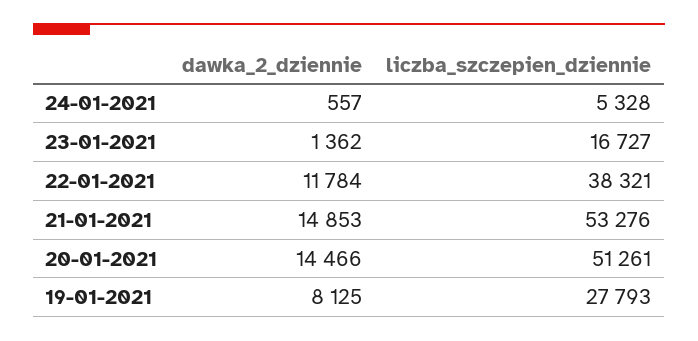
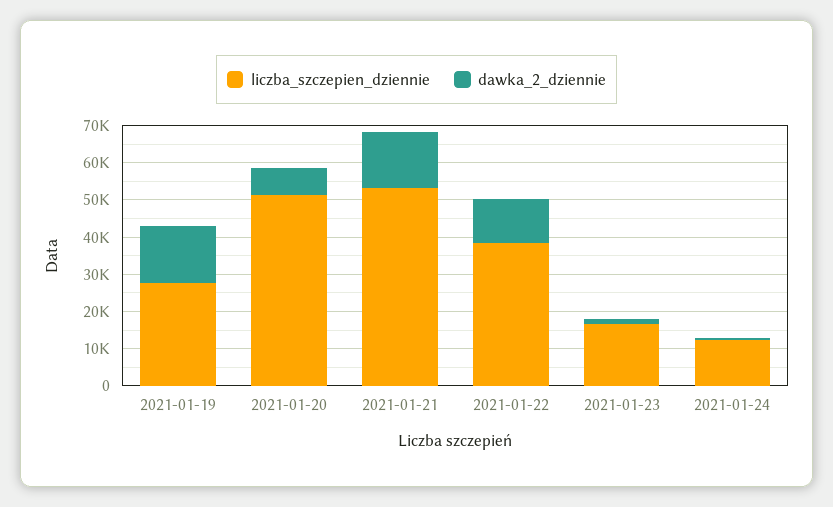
liczba_szczepien_dziennie, 24-01-2021: 5328 -> 12500
dawka_2_dziennie, 20-01-2021: 14466 -> 7500
dawka_2_dziennie, 19-01-2021: 8125 -> 15000

